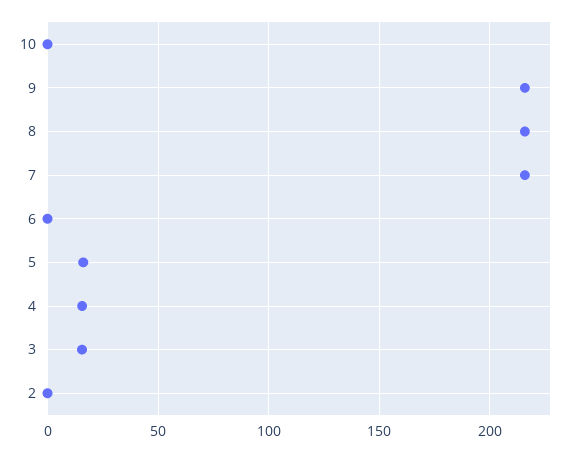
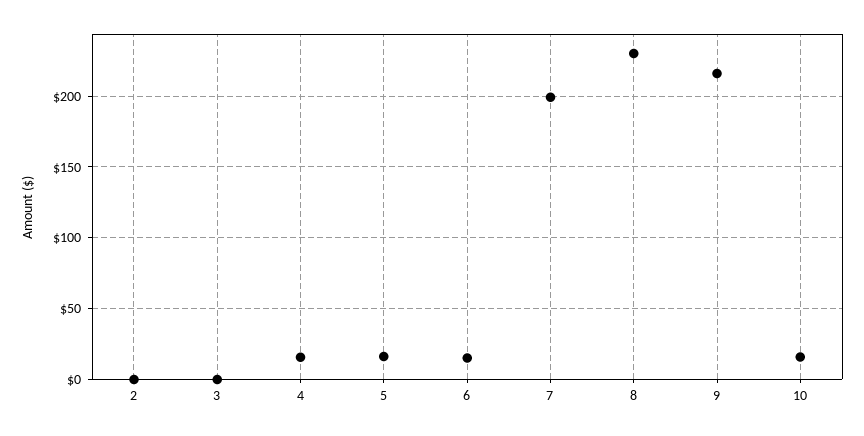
10: 0 -> 15
8: 215 -> 230
7: 215 -> 200
6: 0 -> 15
3: 15 -> 0

